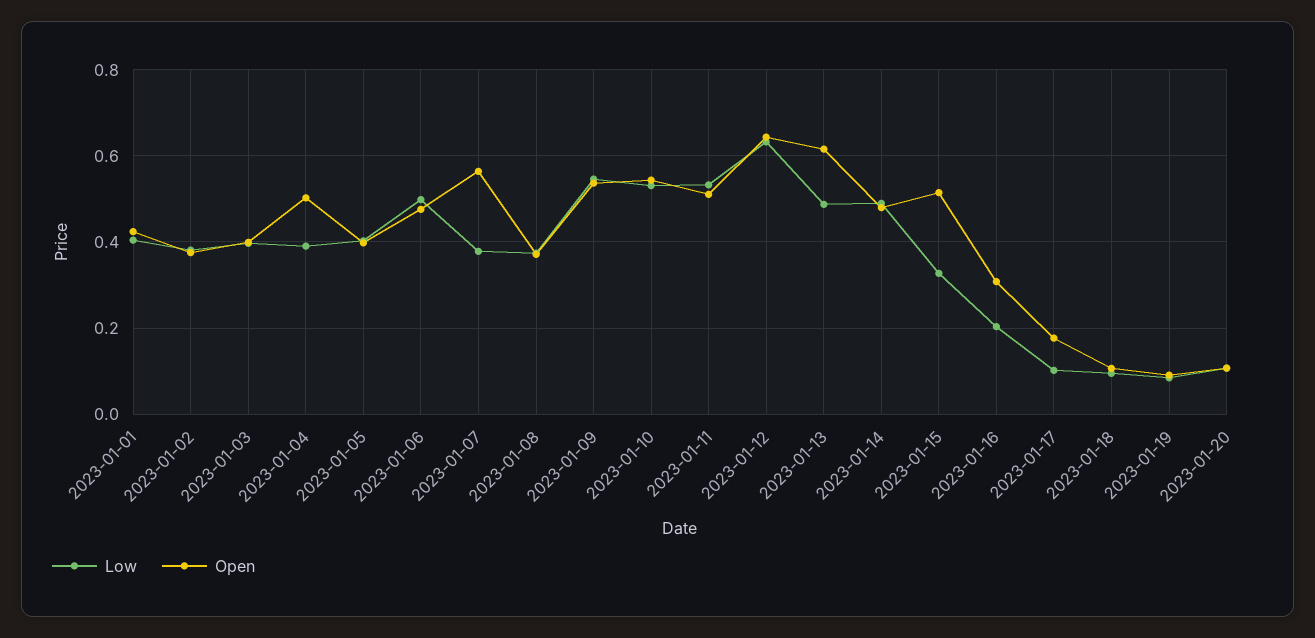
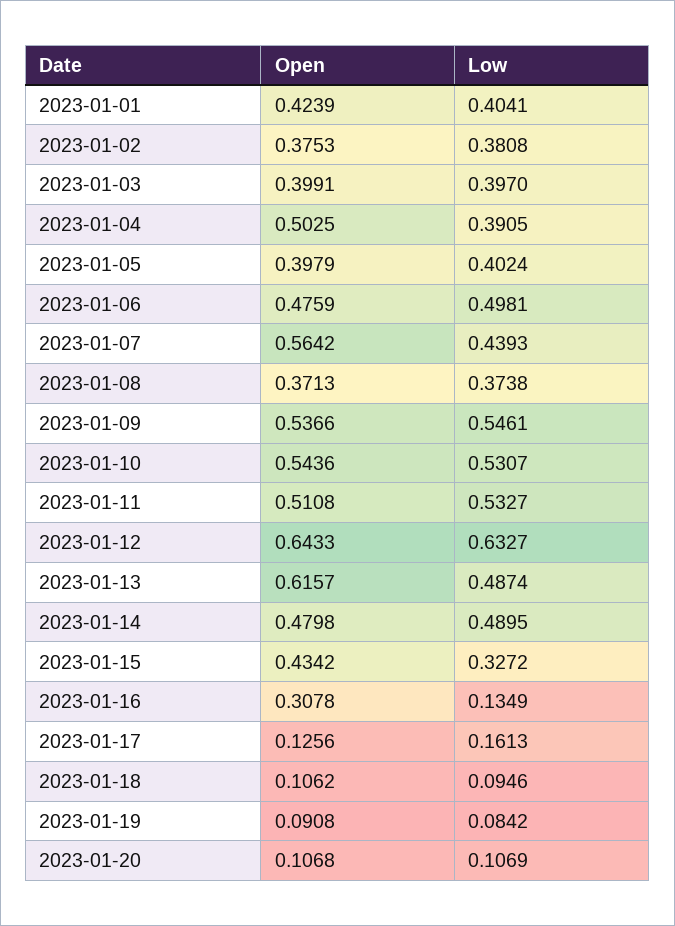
Low, 2023-01-07: 0.38 -> 0.4393
Open, 2023-01-15: 0.52 -> 0.4342
Low, 2023-01-16: 0.2 -> 0.1349
Low, 2023-01-17: 0.1 -> 0.1613
Open, 2023-01-17: 0.18 -> 0.1256

